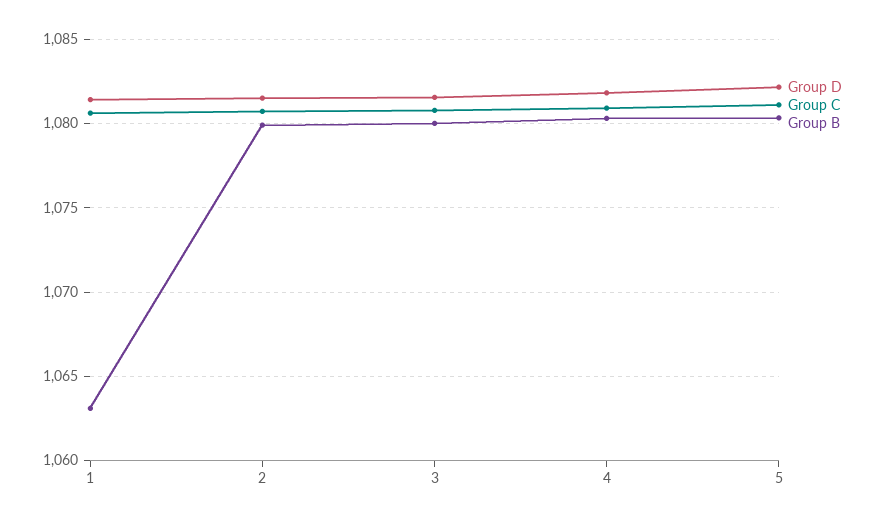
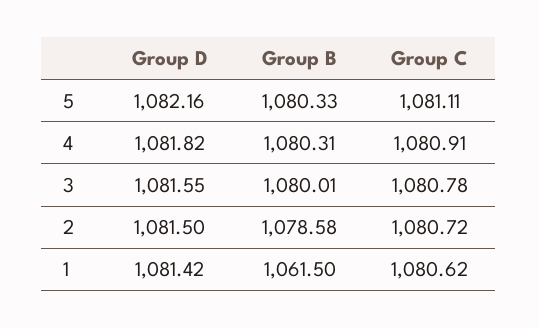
Group B, 1: 1063 -> 1061.5
Group B, 2: 1080 -> 1078.58

